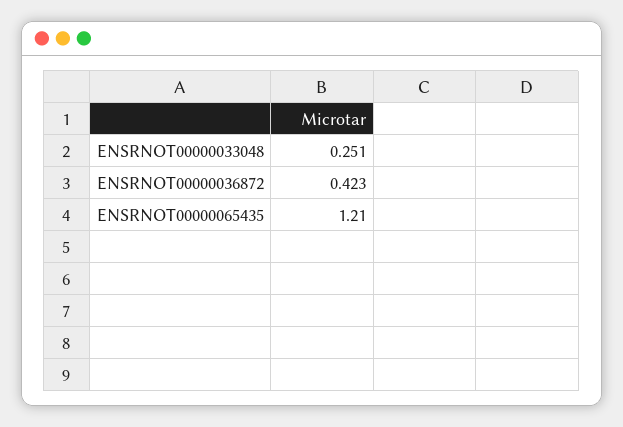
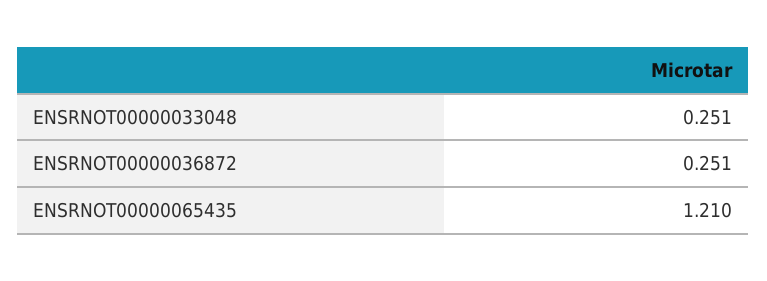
ENSRNOT00000036872: 0.423 -> 0.251

